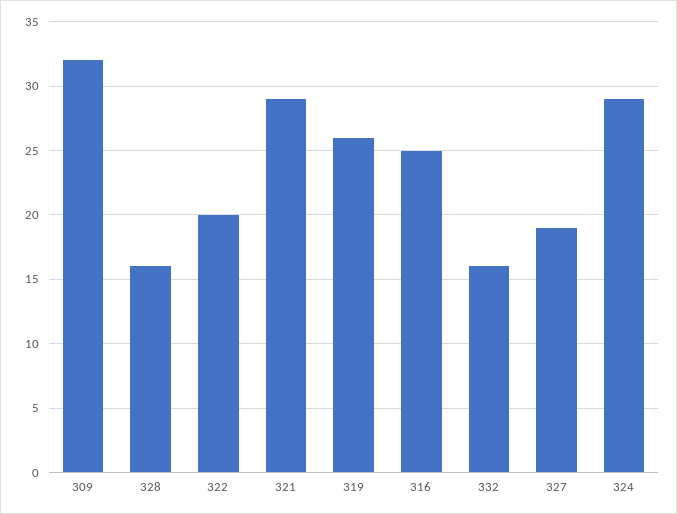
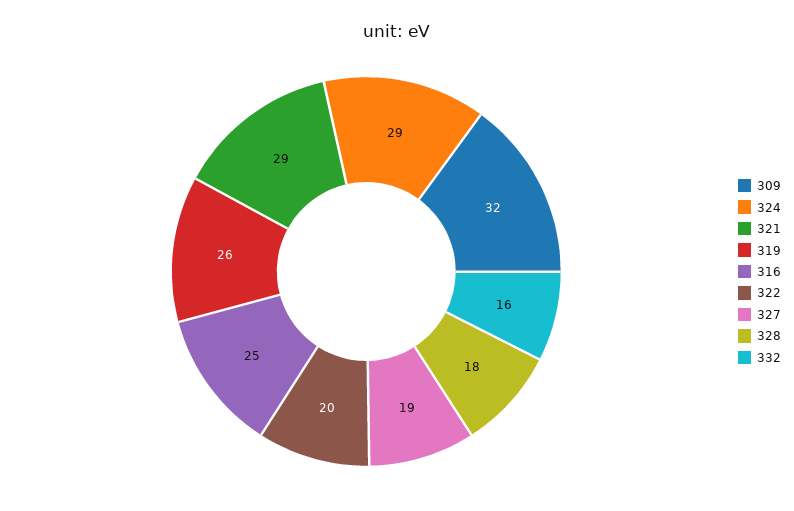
328: 16 -> 18

